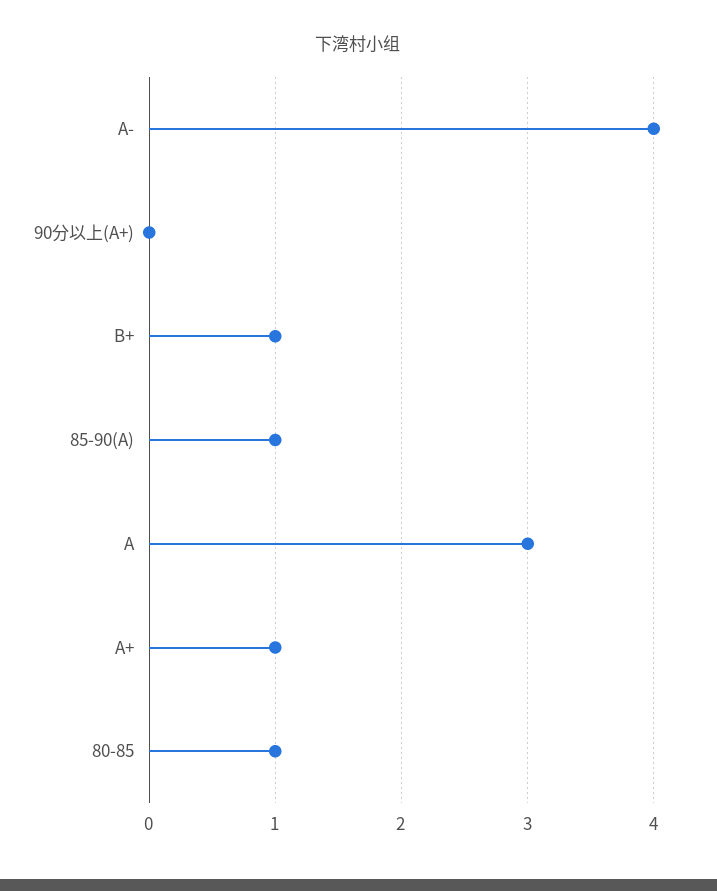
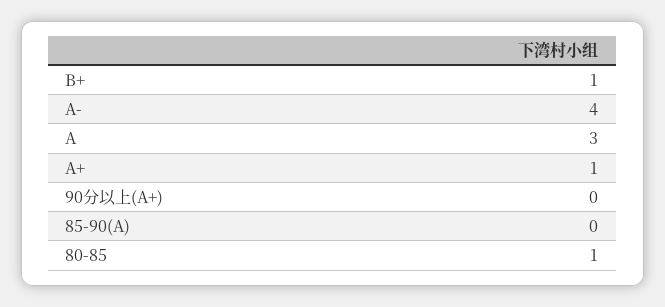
85-90(A): 1 -> 0

